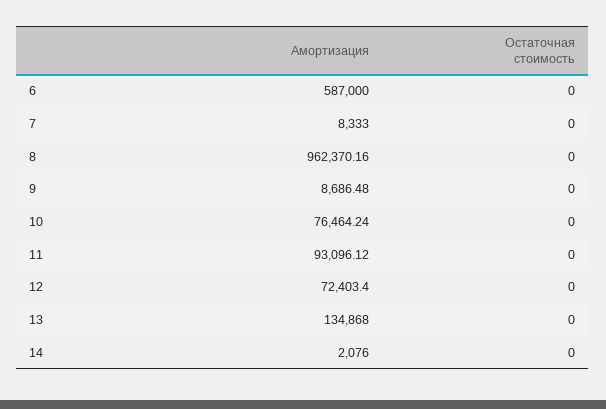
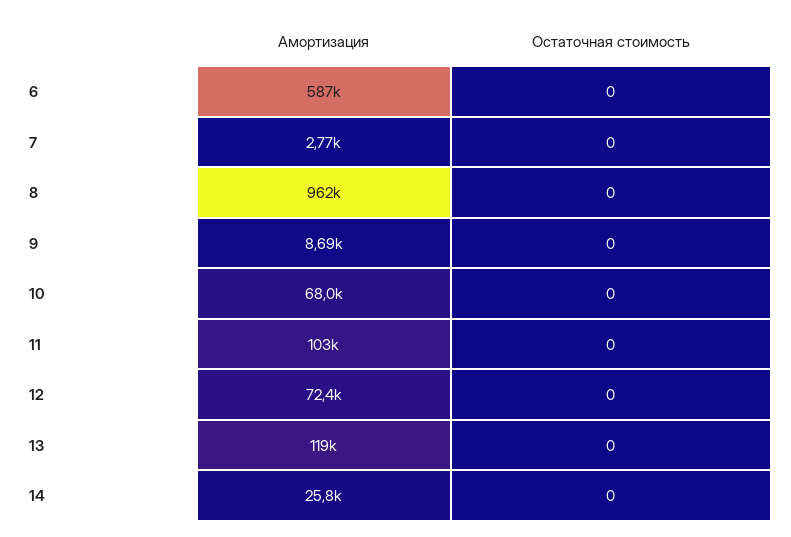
Амортизация, 7: 8333 -> 2770
Амортизация, 10: 76464.24 -> 68000
Амортизация, 11: 93096.12 -> 103000
Амортизация, 13: 134868 -> 119000
Амортизация, 14: 2076 -> 25800

